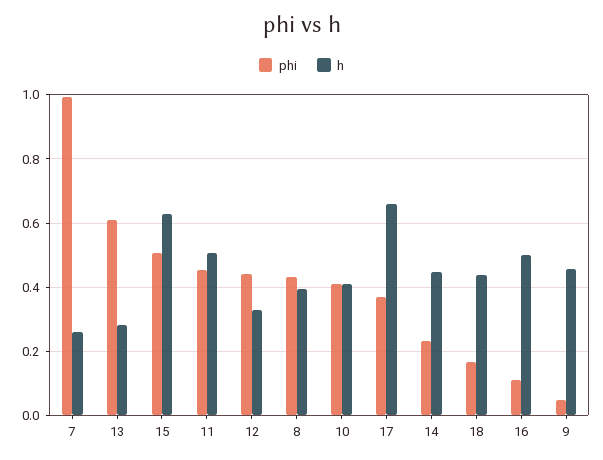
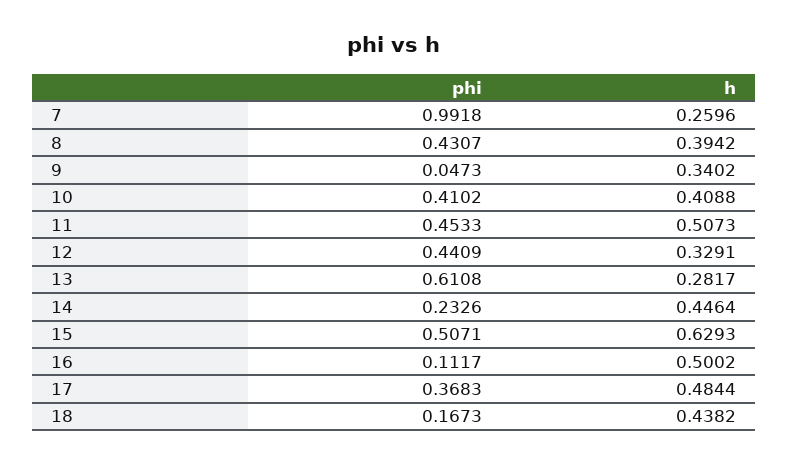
h, 17: 0.66 -> 0.4844
h, 9: 0.46 -> 0.3402

